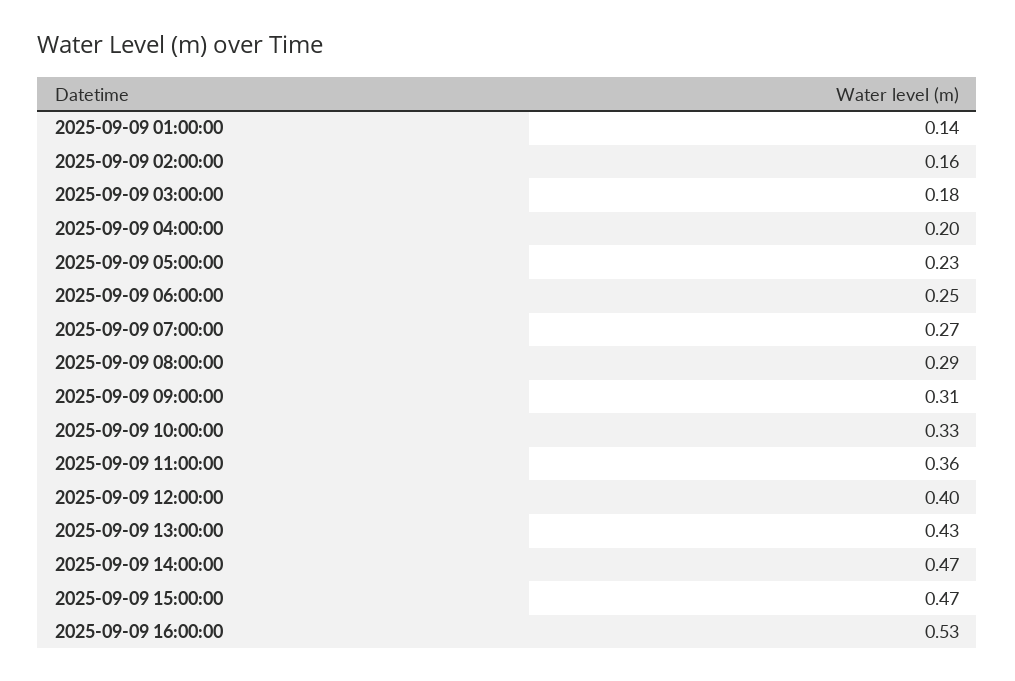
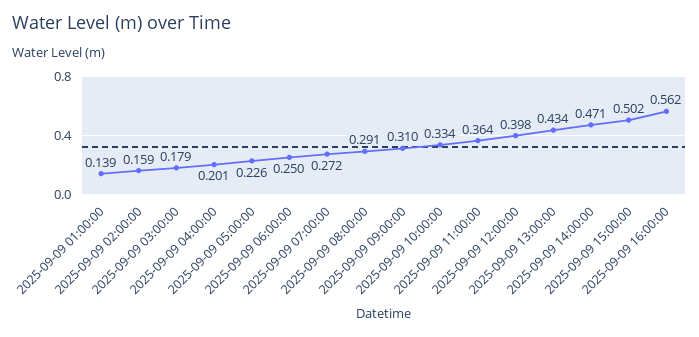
2025-09-09 15:00:00: 0.47 -> 0.502
2025-09-09 16:00:00: 0.53 -> 0.562

